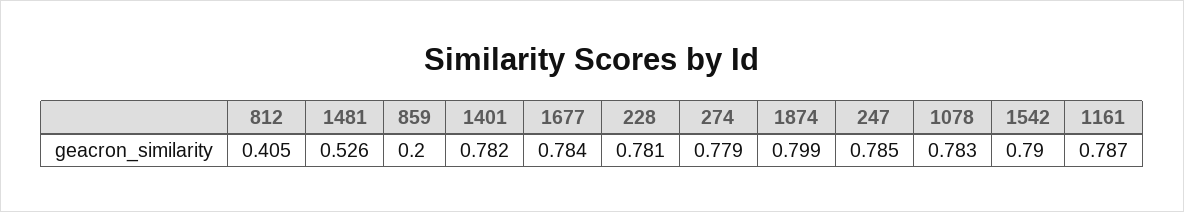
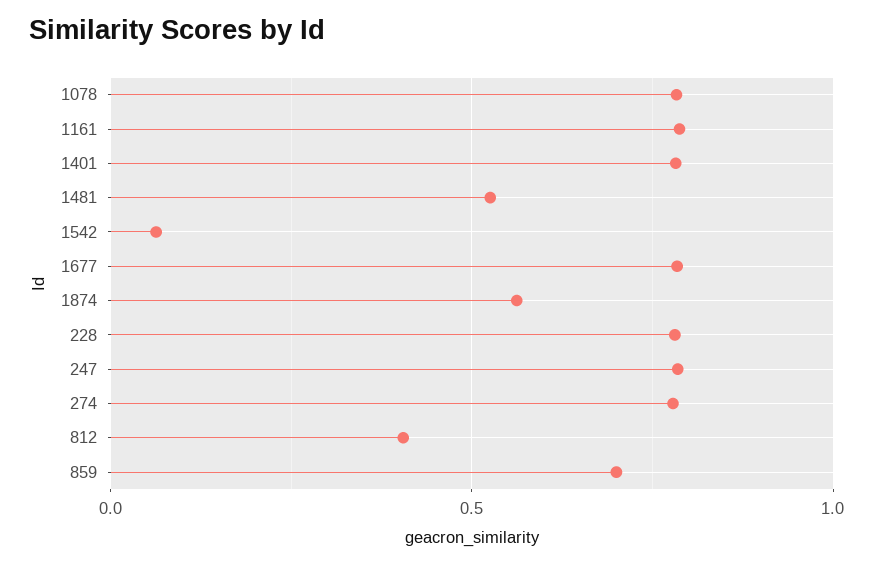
859: 0.2 -> 0.7
1874: 0.799 -> 0.55
1542: 0.79 -> 0.05

